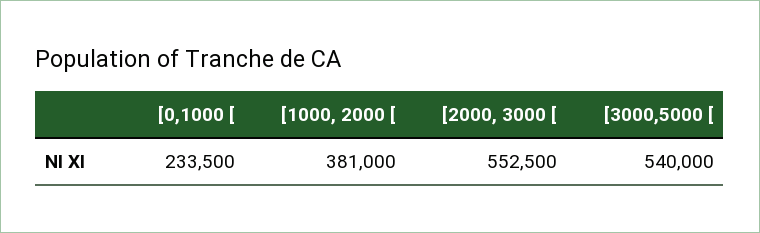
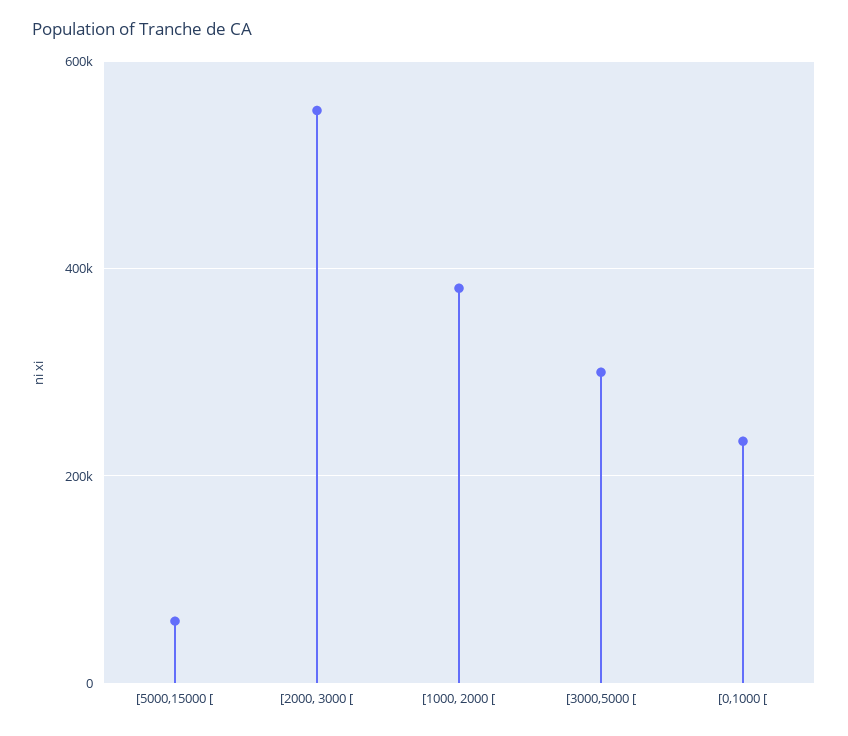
[3000,5000 [: 540000 -> 300000
[5000,15000 [: none -> 60000

